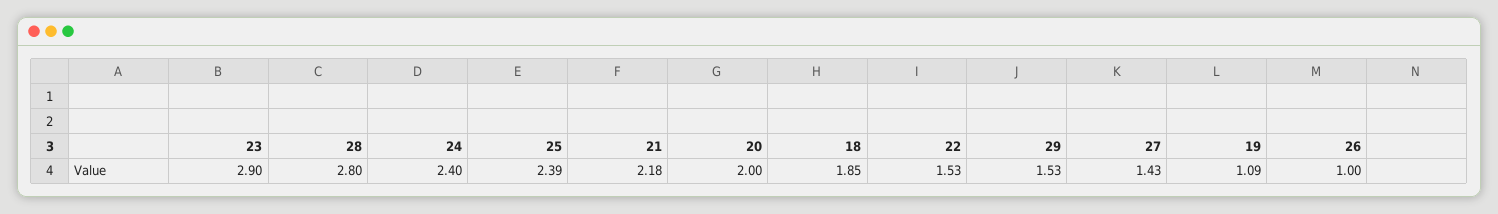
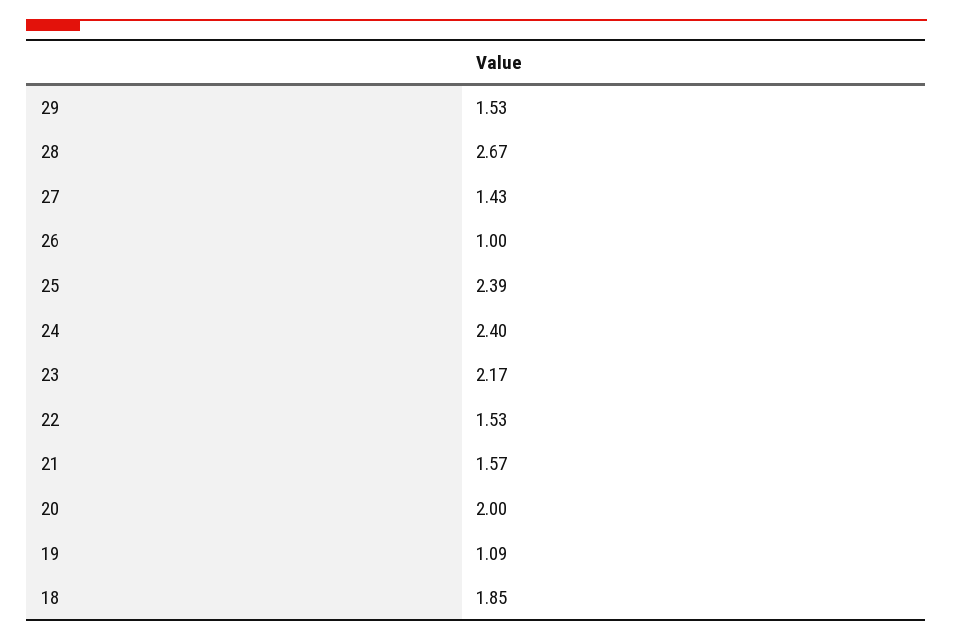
23: 2.9 -> 2.17
28: 2.8 -> 2.67
21: 2.18 -> 1.57

